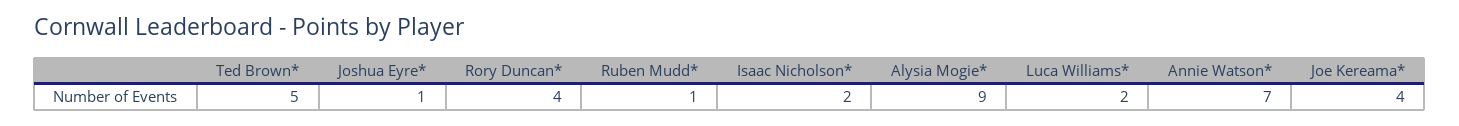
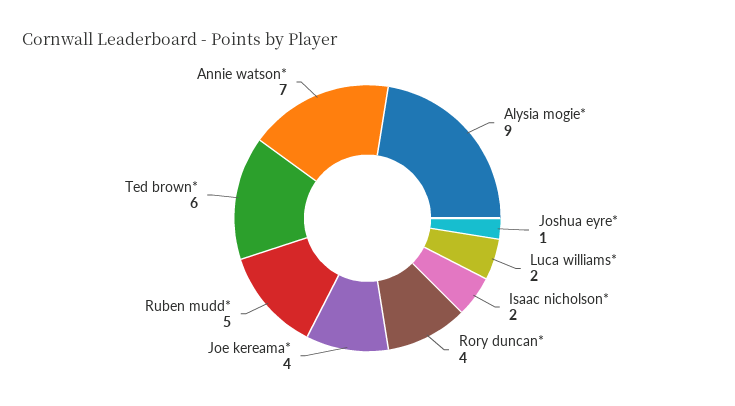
Ted Brown*: 5 -> 6
Ruben Mudd*: 1 -> 5

